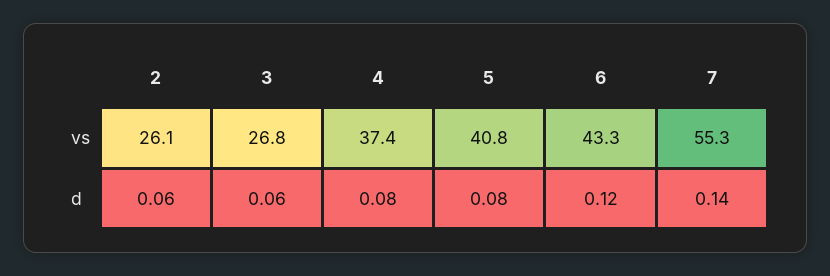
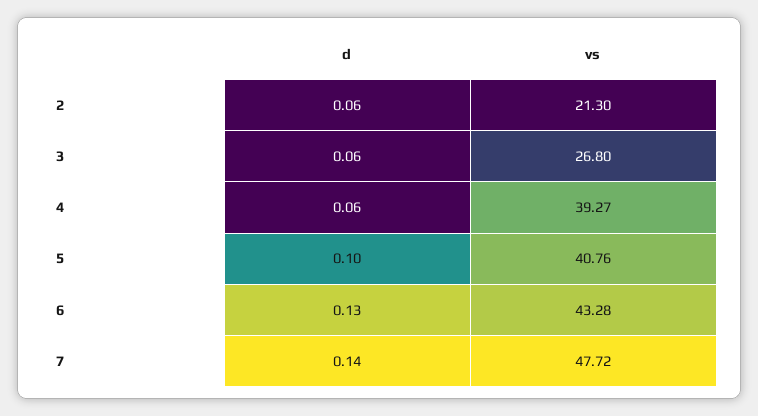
2, vs: 26.1 -> 21.3
4, vs: 37.4 -> 39.27
7, vs: 55.3 -> 47.72
4, d: 0.08 -> 0.06
5, d: 0.08 -> 0.1
6, d: 0.12 -> 0.13

